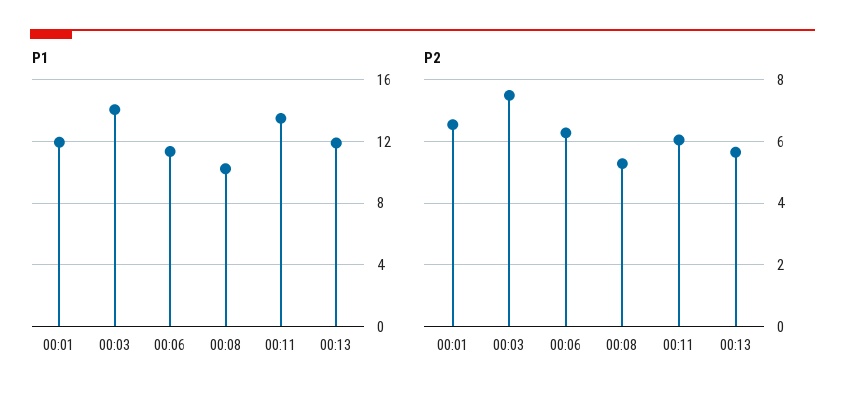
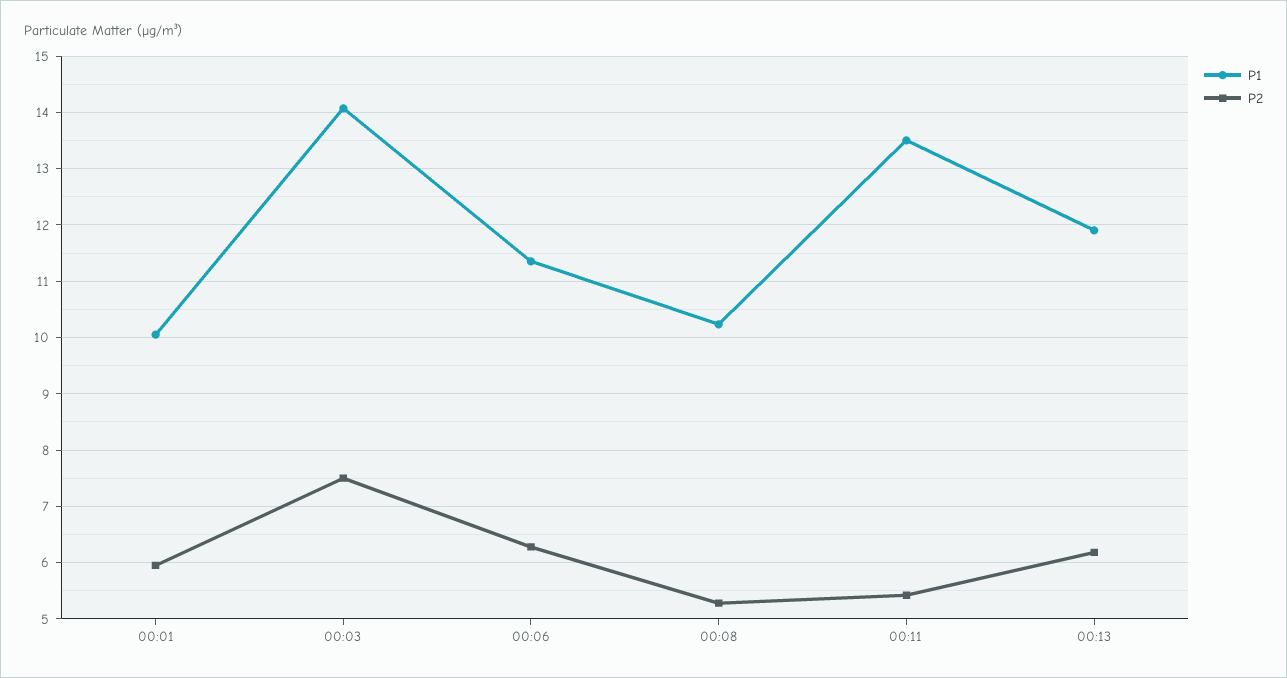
P1, 00:01: 12 -> 10
P2, 00:01: 6.6 -> 6
P2, 00:11: 6 -> 5.4
P2, 00:13: 5.6 -> 6.2

